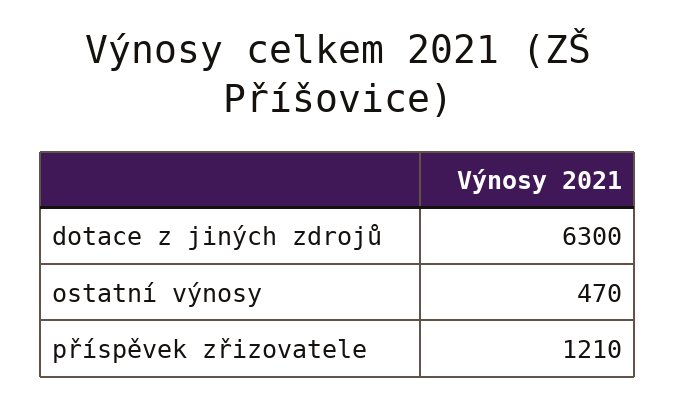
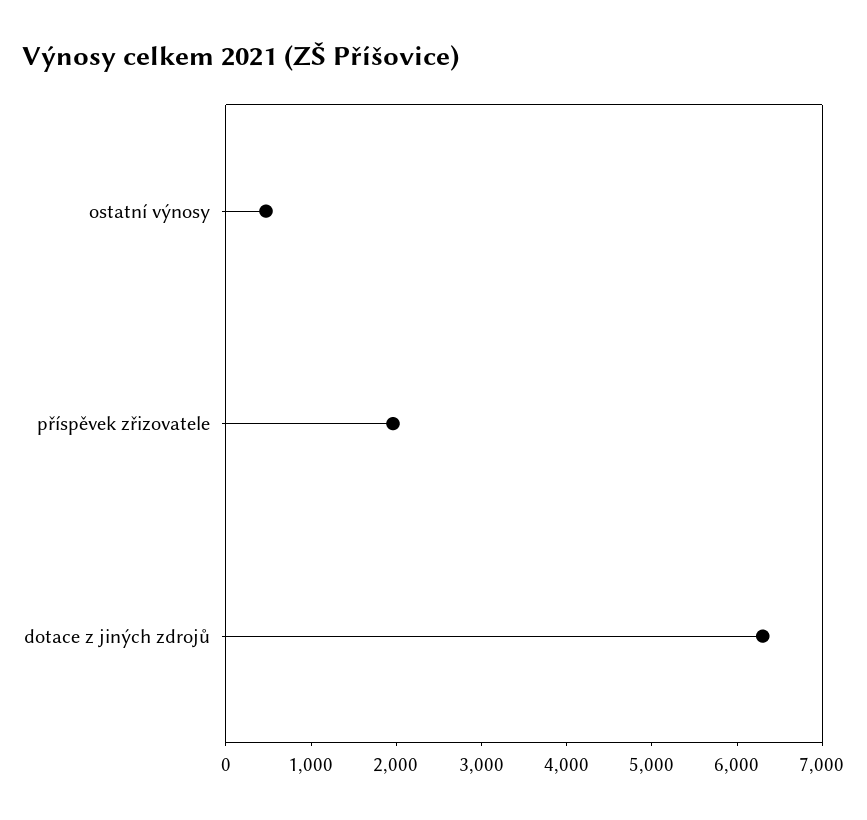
příspěvek zřizovatele: 1210 -> 2000

